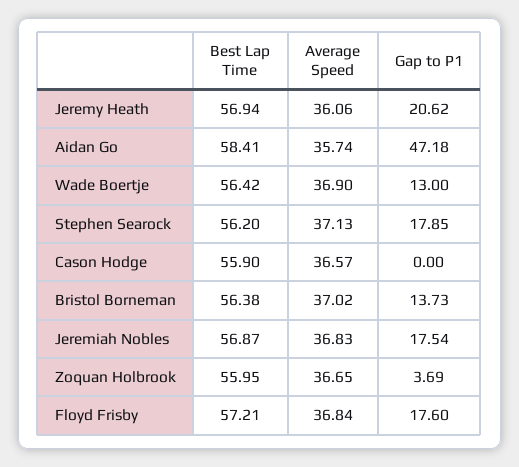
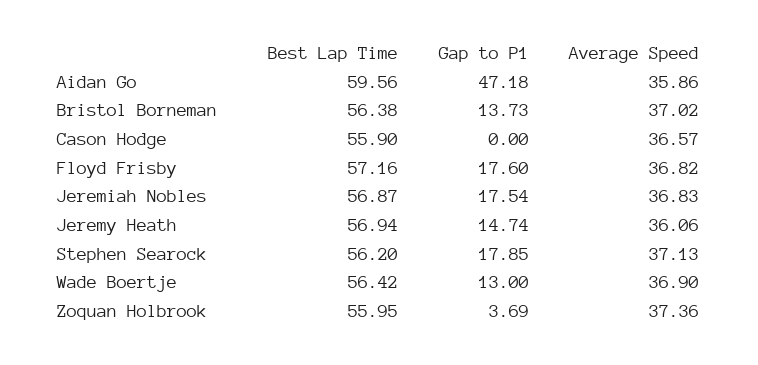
Gap to P1, Jeremy Heath: 20.62 -> 14.74
Best Lap Time, Aidan Go: 58.41 -> 59.56
Average Speed, Aidan Go: 35.74 -> 35.86
Average Speed, Zoquan Holbrook: 36.65 -> 37.36
Best Lap Time, Floyd Frisby: 57.21 -> 57.16
Average Speed, Floyd Frisby: 36.84 -> 36.82

